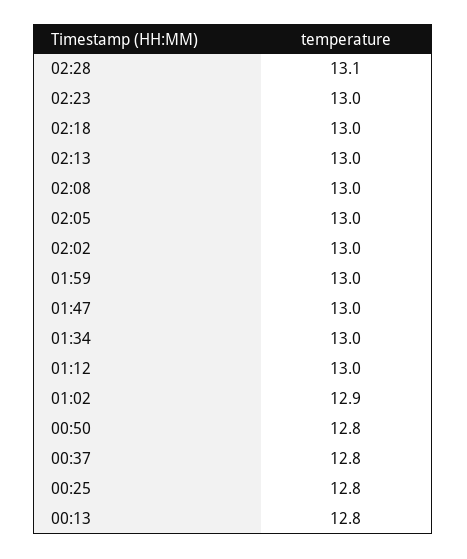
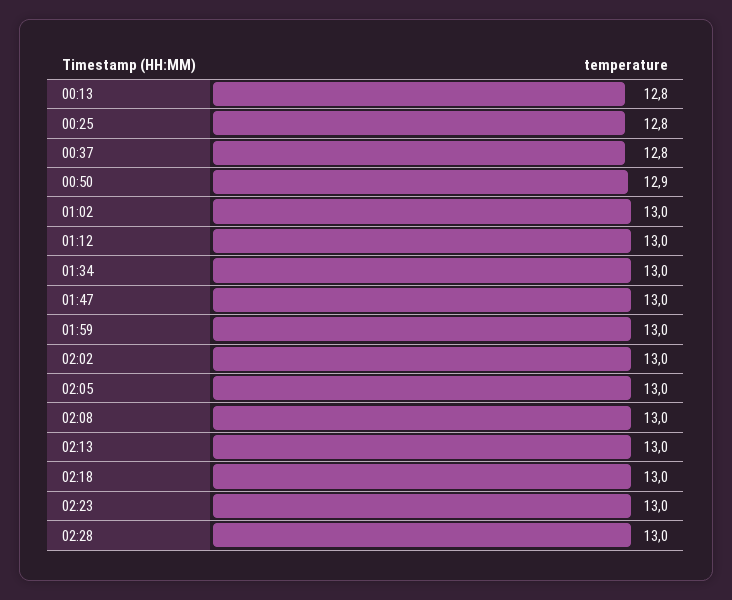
02:28: 13.1 -> 13
01:02: 12.9 -> 13
00:50: 12.8 -> 12.9

